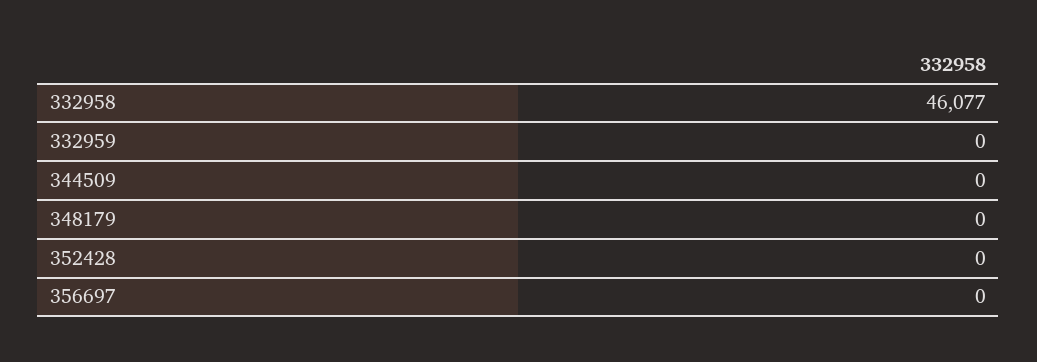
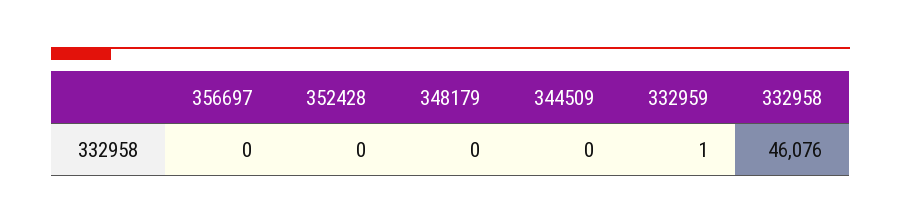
332958: 46077 -> 46076
332959: 0 -> 1

